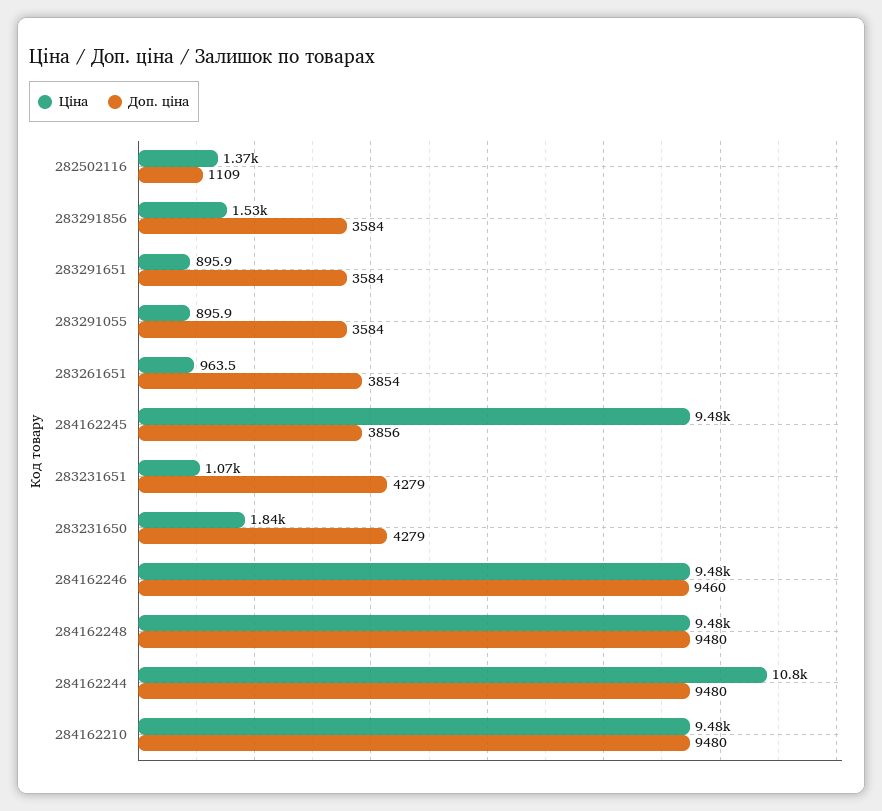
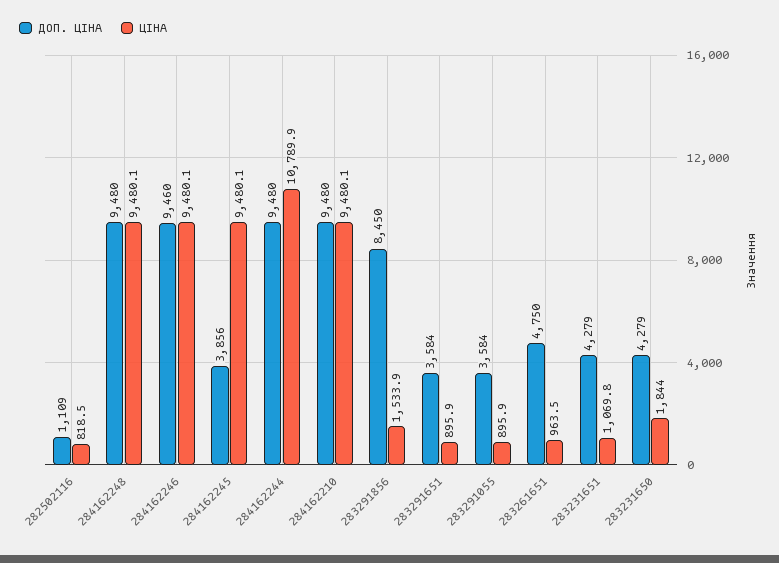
Ціна, 282502116: 1370 -> 818.5
Доп. ціна, 283291856: 3584 -> 8450
Доп. ціна, 283261651: 3854 -> 4750

